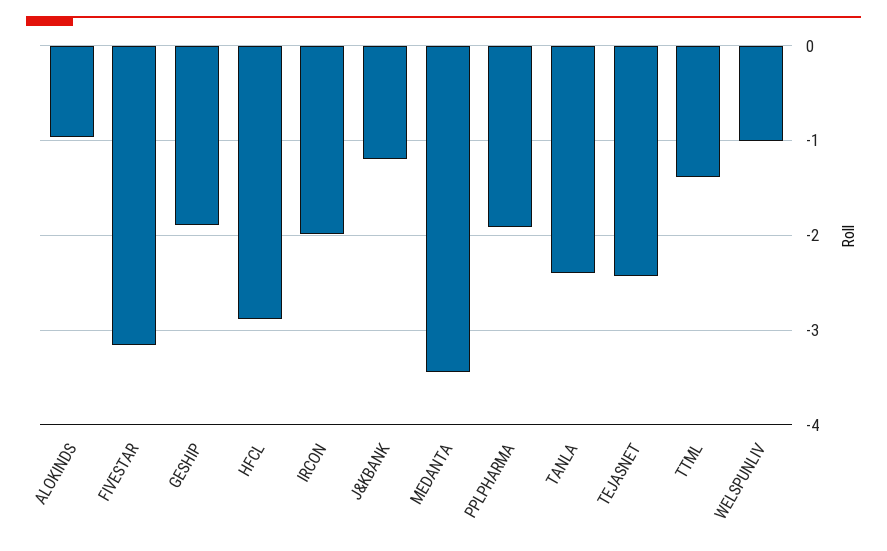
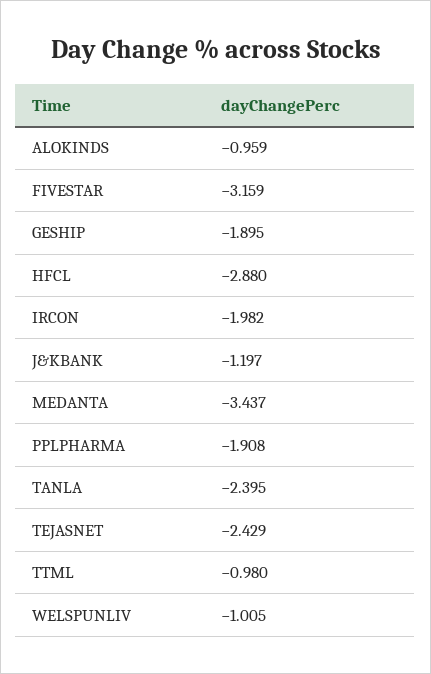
TTML: -1.4 -> -0.98

